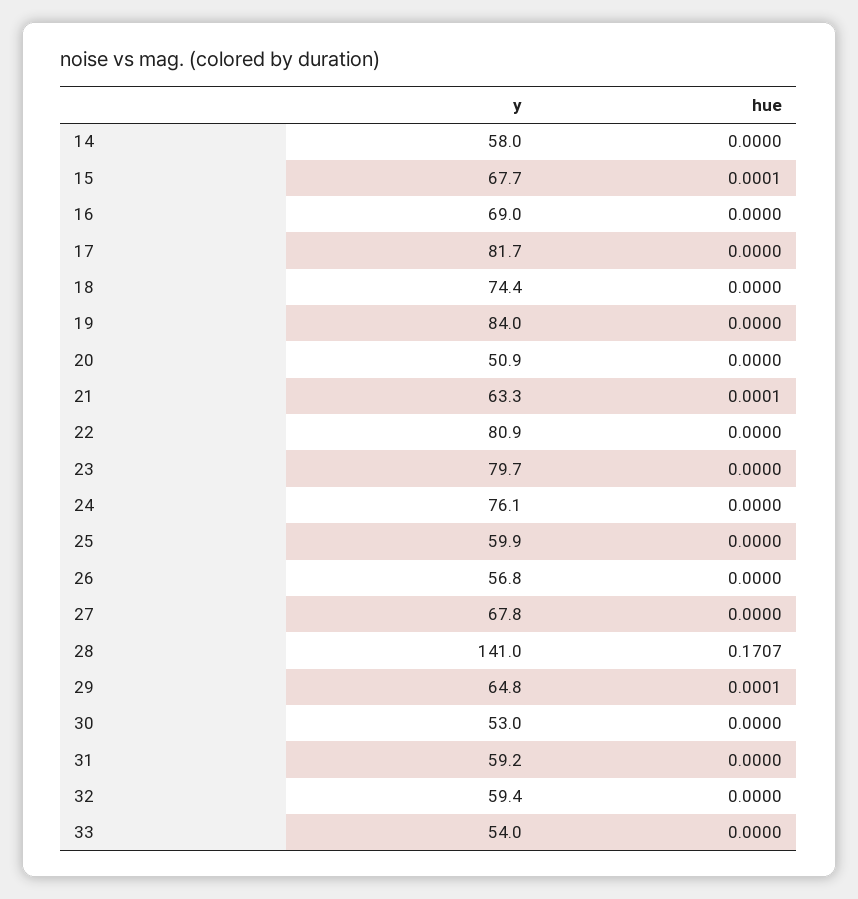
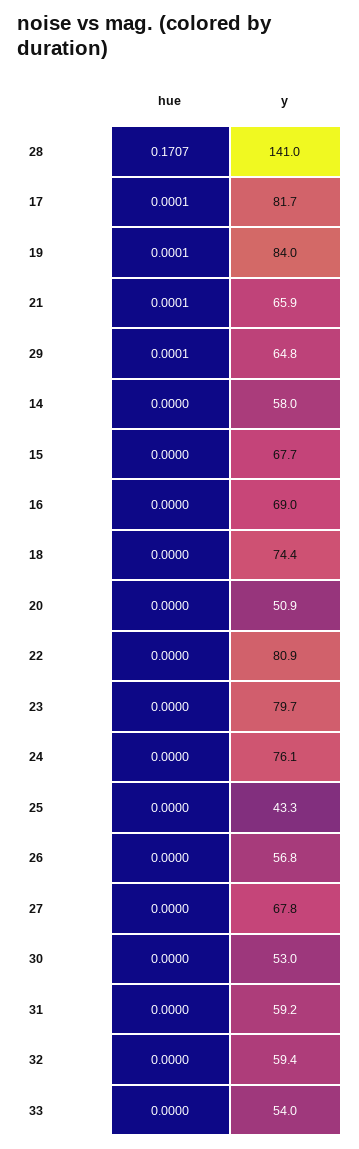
hue, 15: 0.0001 -> 0
hue, 17: 0 -> 0.0001
hue, 19: 0 -> 0.0001
y, 21: 63.3 -> 65.9
y, 25: 59.9 -> 43.3

